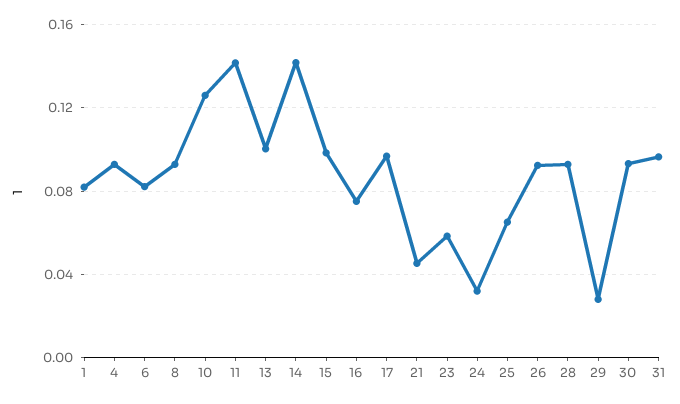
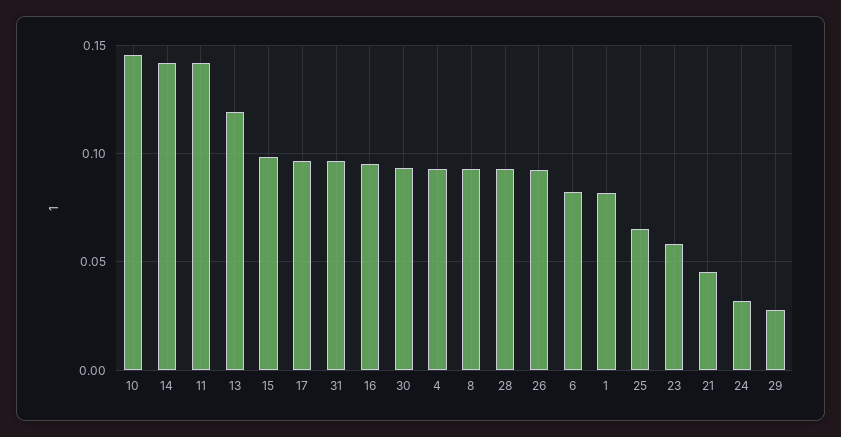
10: 0.125 -> 0.145
13: 0.1 -> 0.12
16: 0.075 -> 0.095

